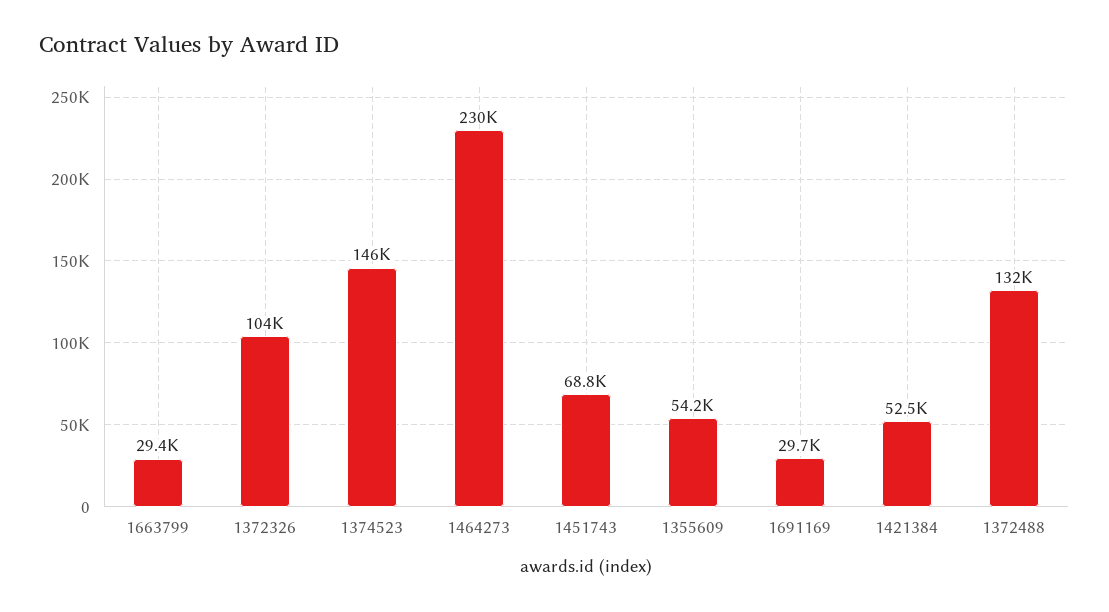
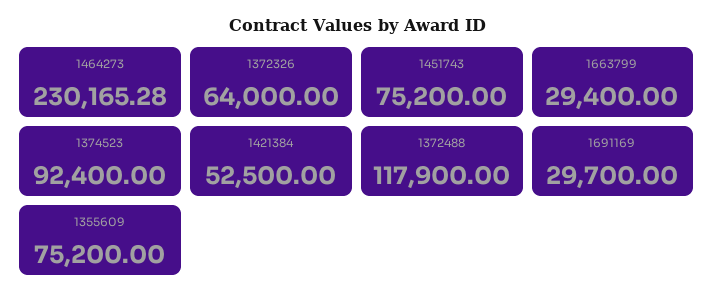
1372326: 104000 -> 64000
1374523: 146000 -> 92400
1451743: 68800 -> 75200
1355609: 54200 -> 75200
1372488: 132000 -> 117900

